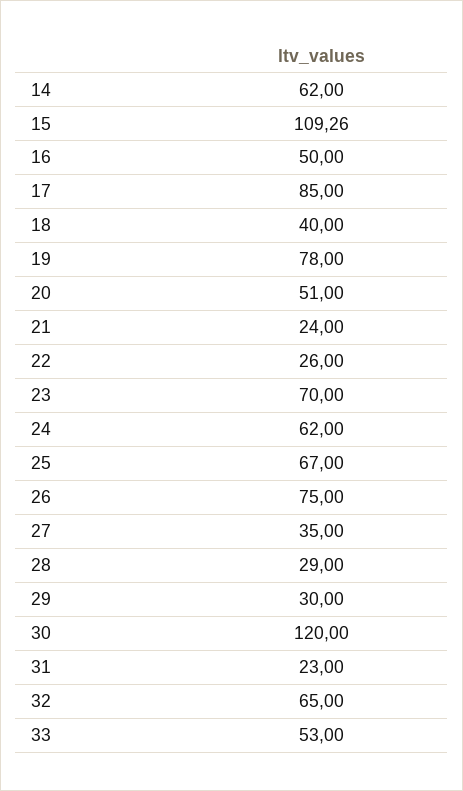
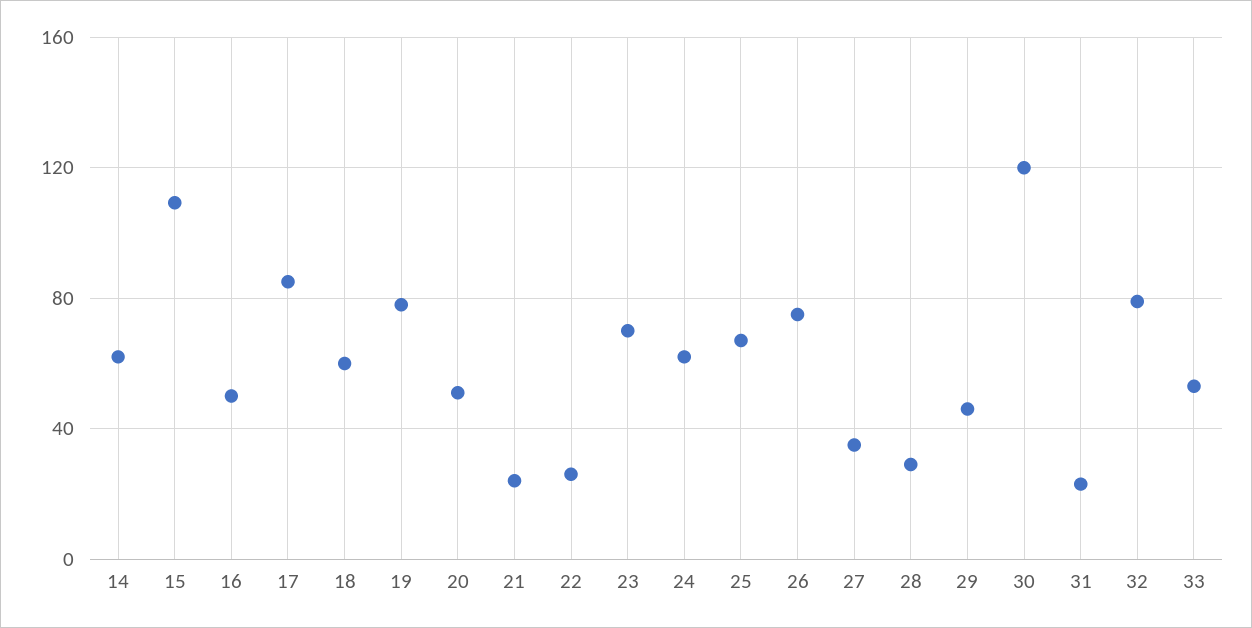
18: 40 -> 60
29: 30 -> 45
32: 65 -> 80

